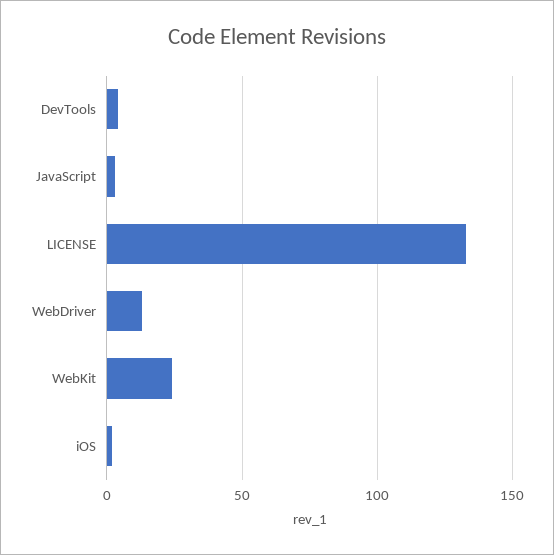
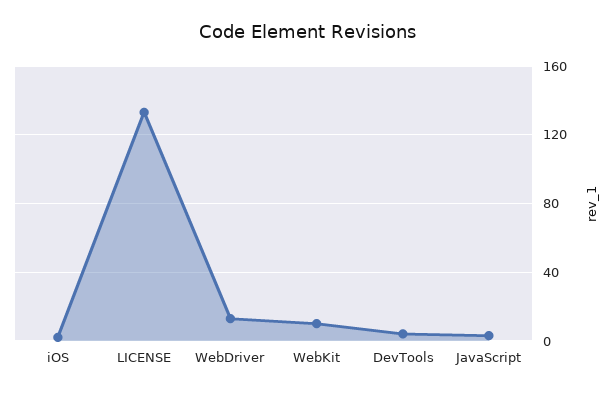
WebKit: 25 -> 10

